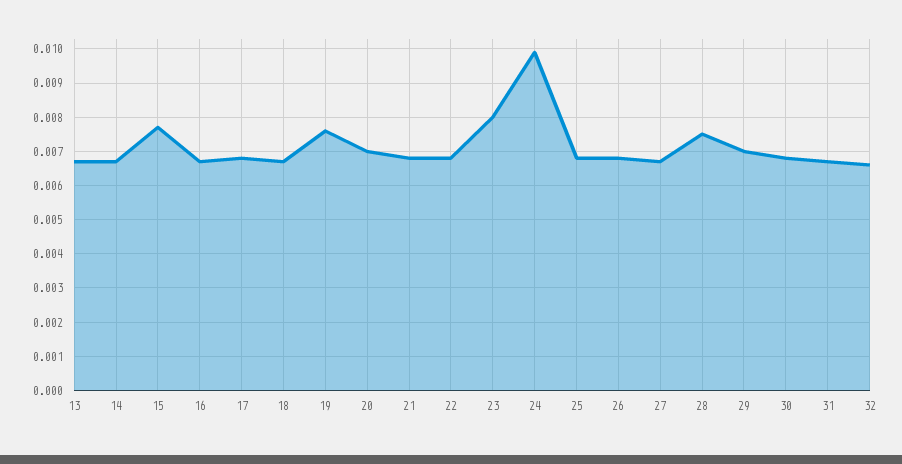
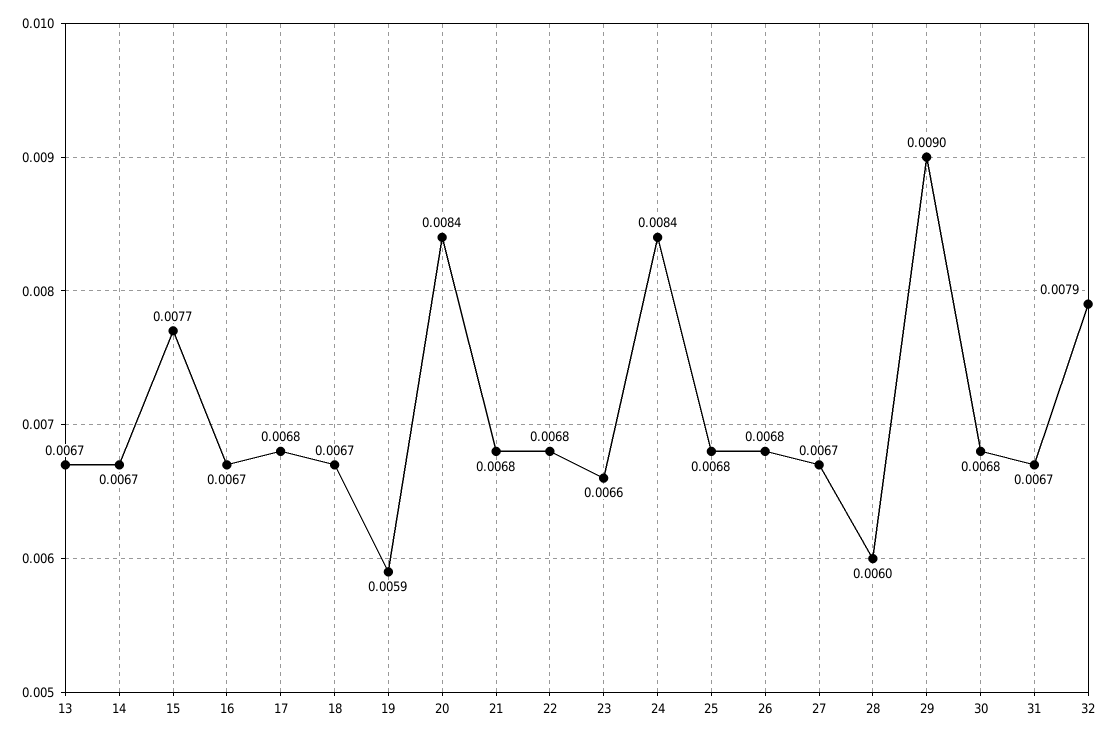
19: 0.0075 -> 0.0059
20: 0.007 -> 0.0084
23: 0.008 -> 0.0066
24: 0.01 -> 0.0084
28: 0.0075 -> 0.006
29: 0.007 -> 0.009
32: 0.0065 -> 0.0079

